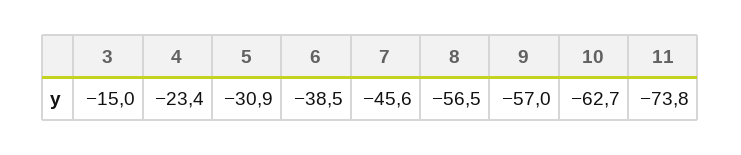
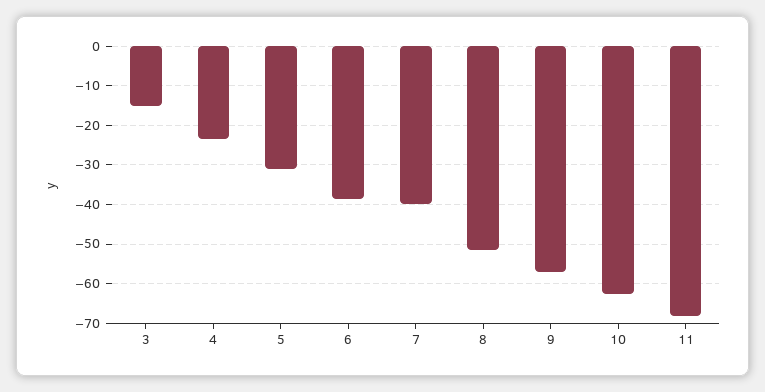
7: -45.6 -> -40
8: -56.5 -> -52
11: -73.8 -> -68

